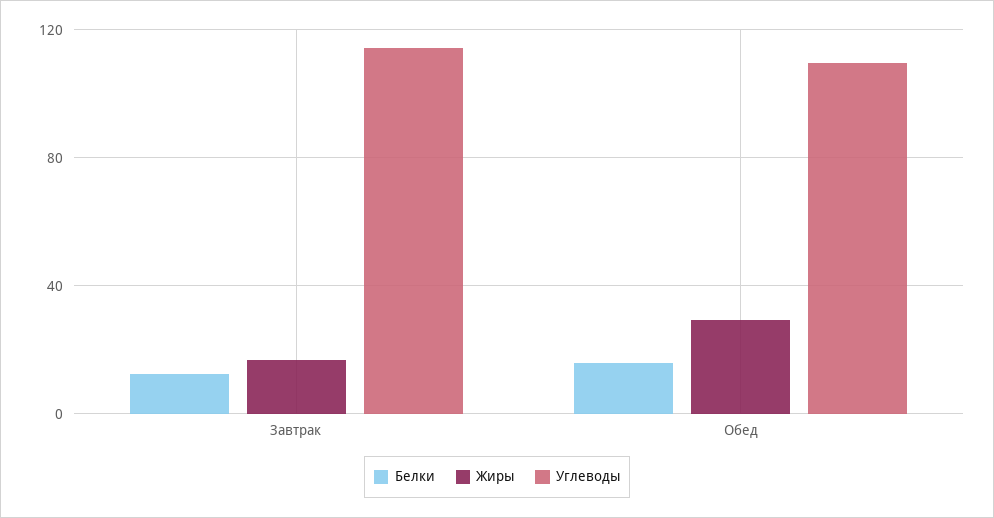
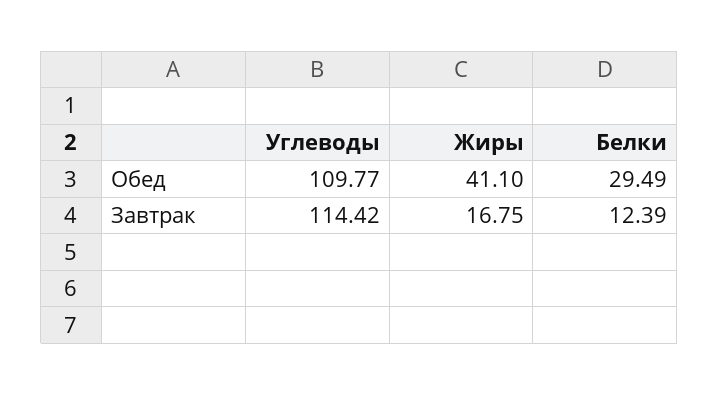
Белки, Обед: 15 -> 29.49
Жиры, Обед: 30 -> 41.1

